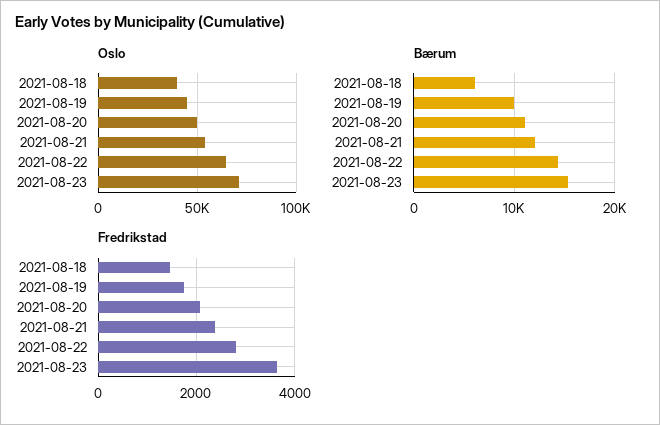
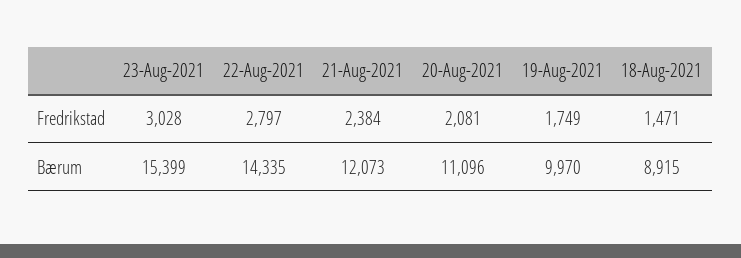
Oslo, 2021-08-18: 40000 -> none
Oslo, 2021-08-19: 45000 -> none
Oslo, 2021-08-20: 50000 -> none
Oslo, 2021-08-21: 55000 -> none
Oslo, 2021-08-22: 65000 -> none
Oslo, 2021-08-23: 70000 -> none
Bærum, 2021-08-18: 6000 -> 8915
Fredrikstad, 2021-08-23: 3600 -> 3028

